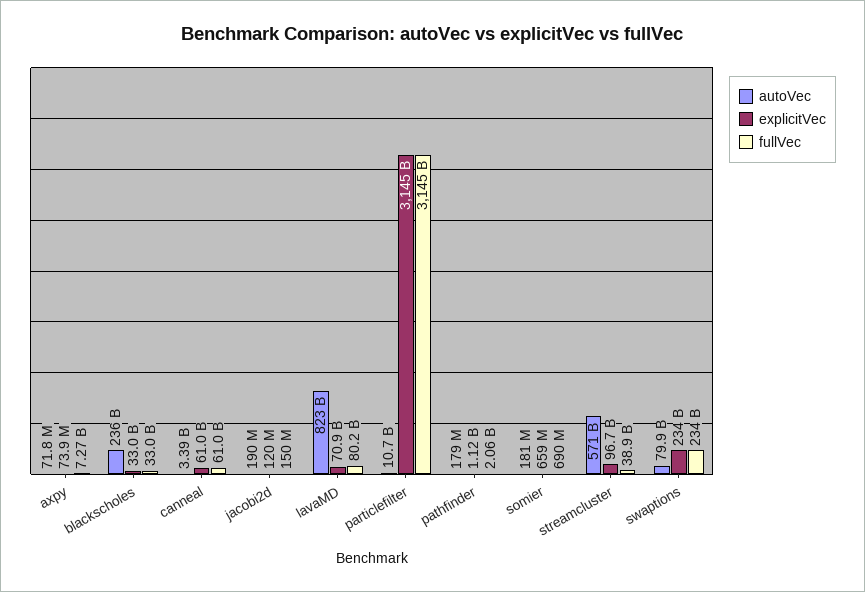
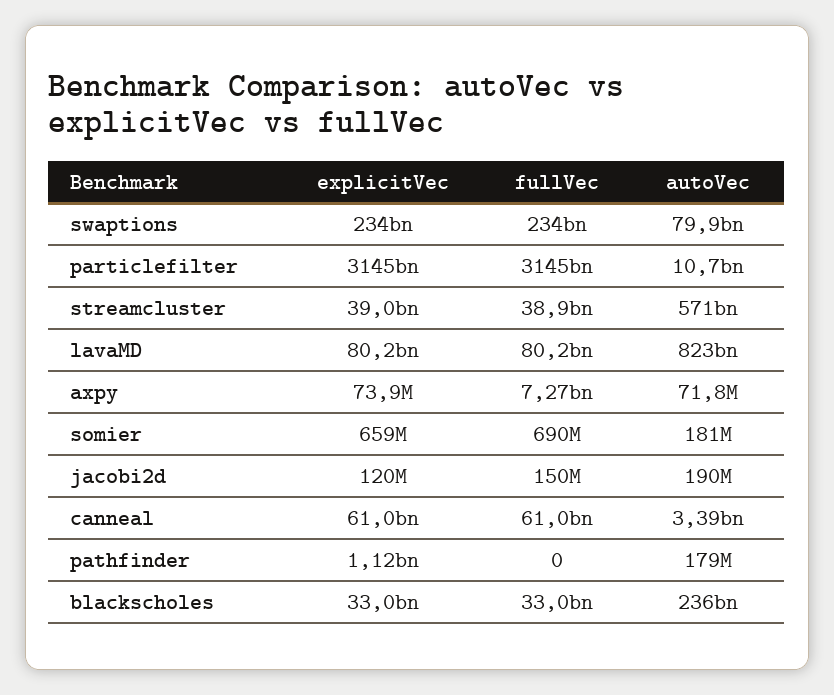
explicitVec, lavaMD: 70900000000 -> 80200000000
fullVec, pathfinder: 2060000000 -> 0
explicitVec, streamcluster: 96700000000 -> 39000000000

